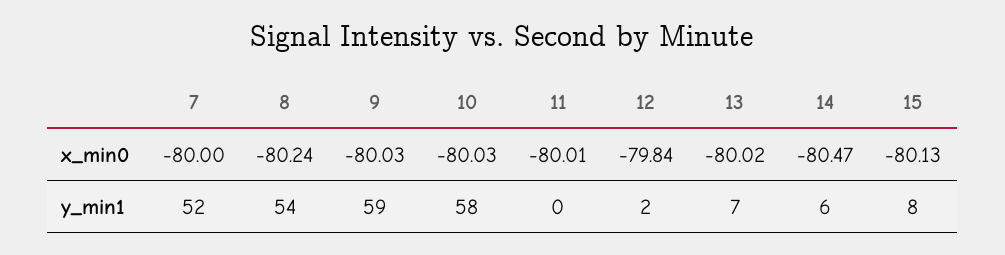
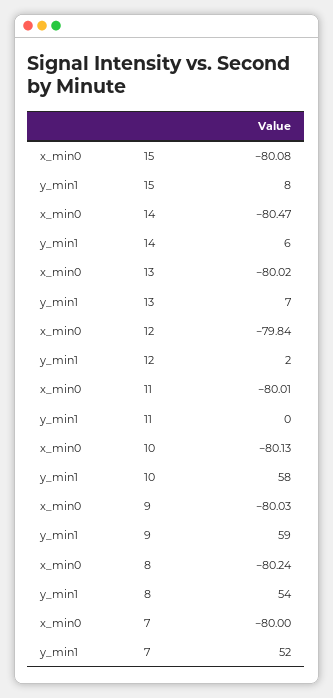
10, x_min0: -80.03 -> -80.13
15, x_min0: -80.13 -> -80.08

